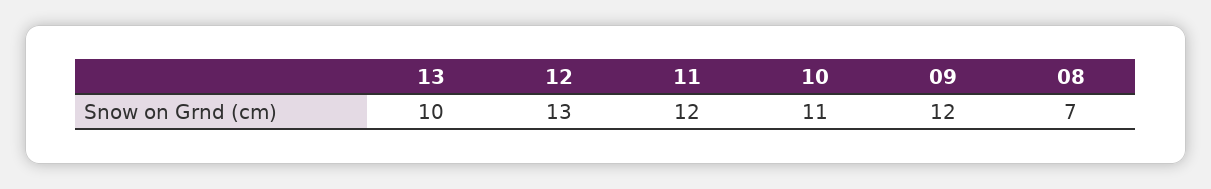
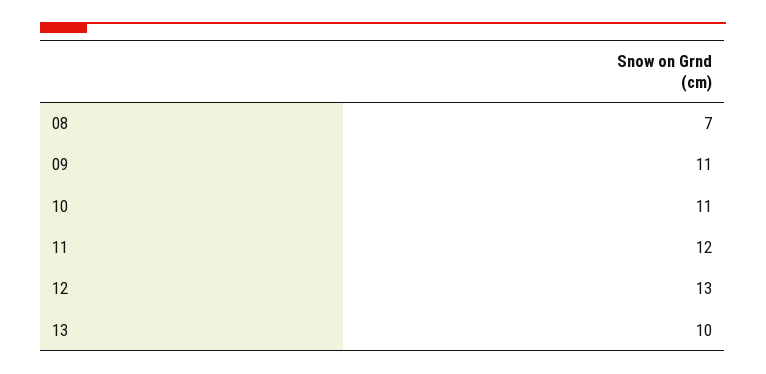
09: 12 -> 11

